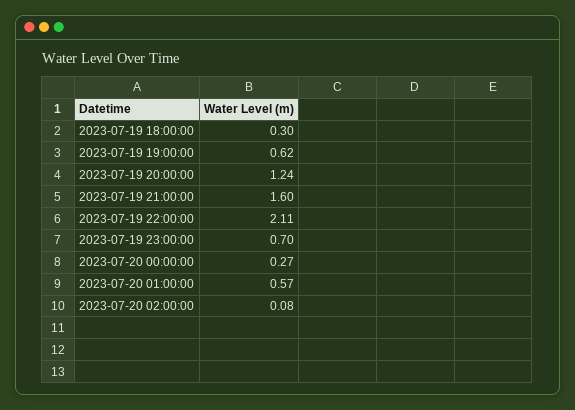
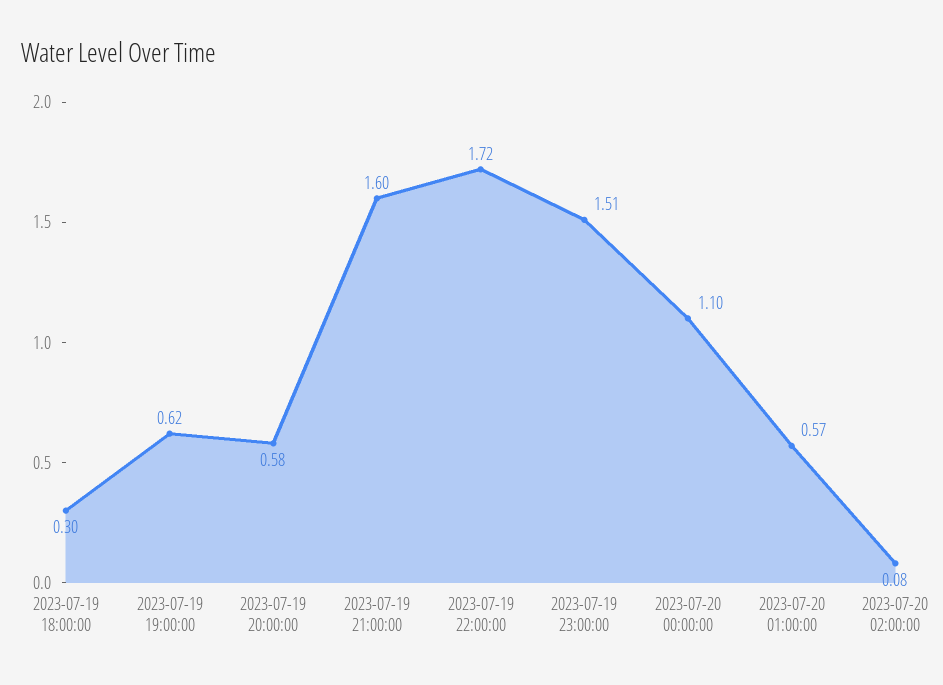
2023-07-19 20:00:00: 1.24 -> 0.58
2023-07-19 22:00:00: 2.11 -> 1.72
2023-07-19 23:00:00: 0.7 -> 1.51
2023-07-20 00:00:00: 0.27 -> 1.1

